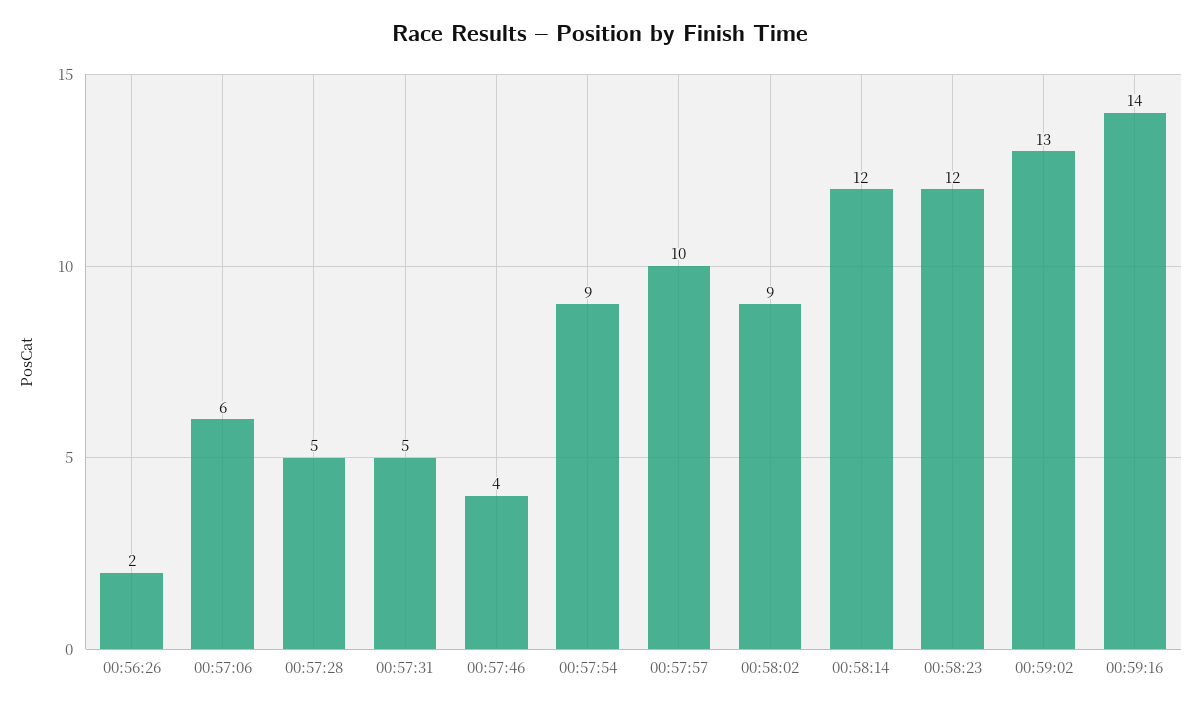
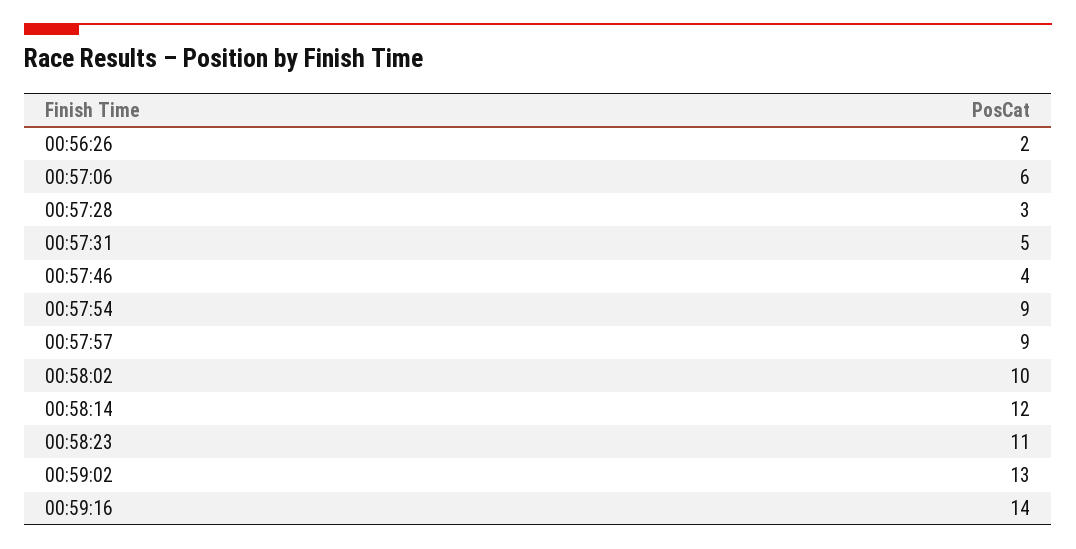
00:57:28: 5 -> 3
00:57:57: 10 -> 9
00:58:02: 9 -> 10
00:58:23: 12 -> 11

